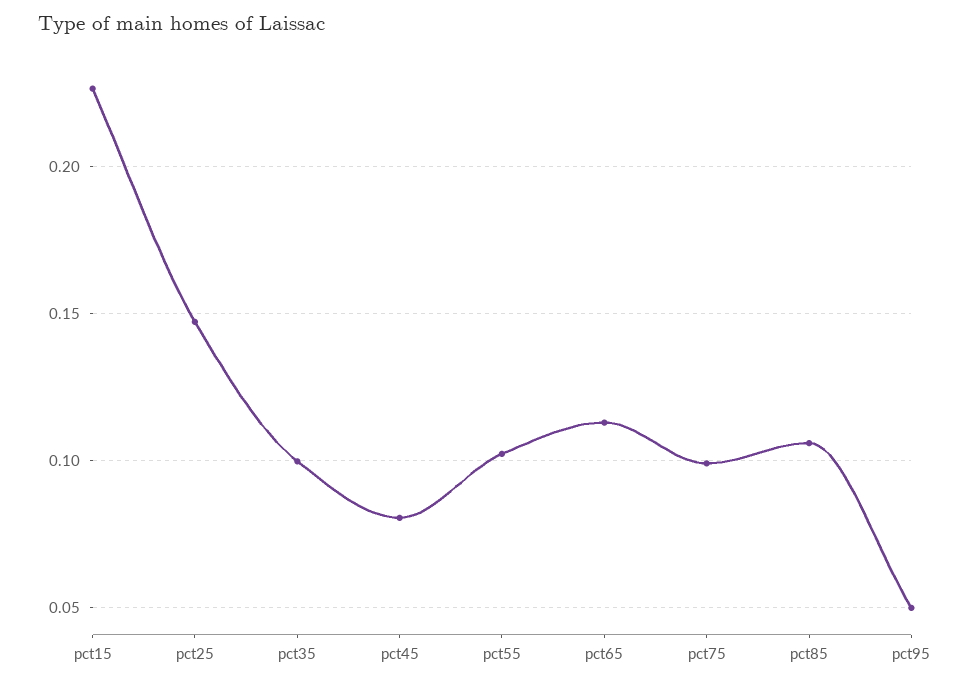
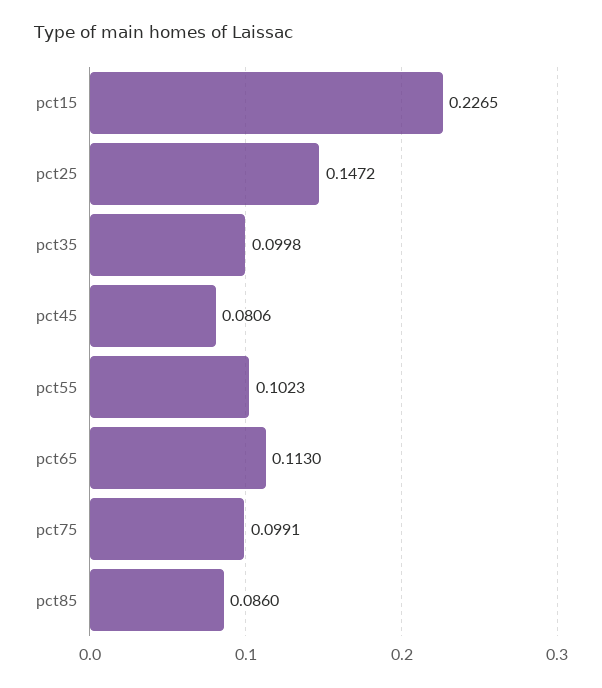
pct85: 0.105 -> 0.086
pct95: 0.05 -> none

